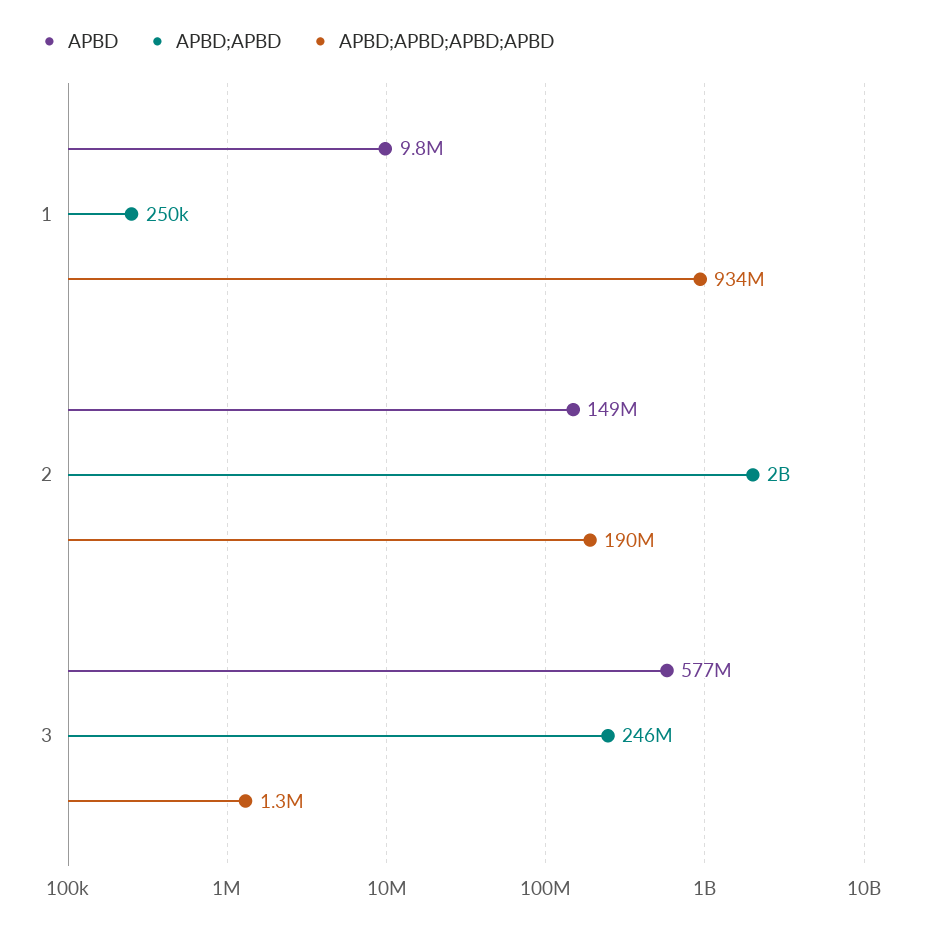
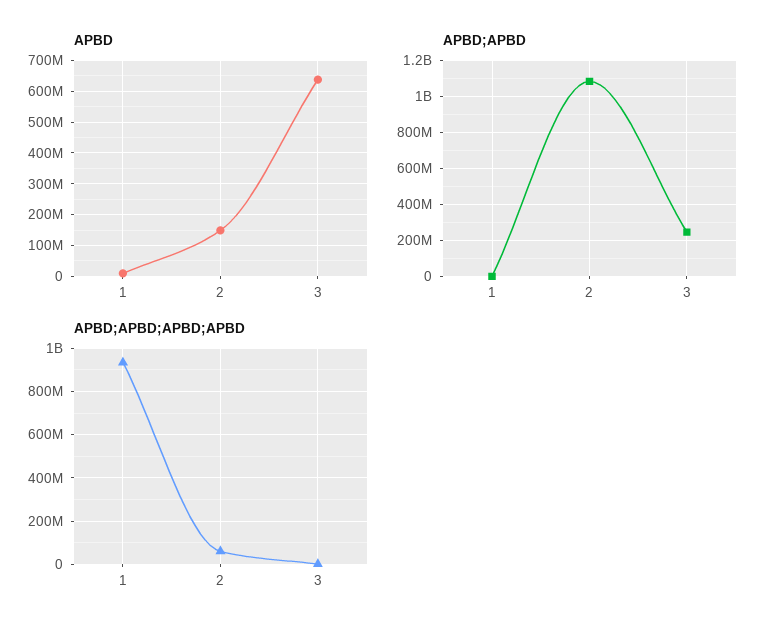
APBD;APBD, 2: 2000000000 -> 1100000000
APBD;APBD;APBD;APBD, 2: 190000000 -> 50000000
APBD, 3: 577000000 -> 640000000

